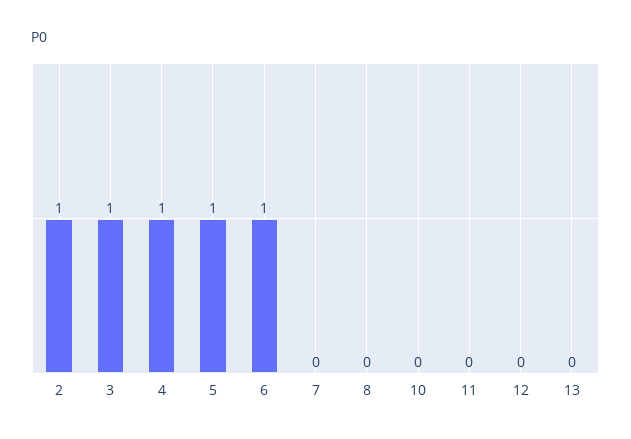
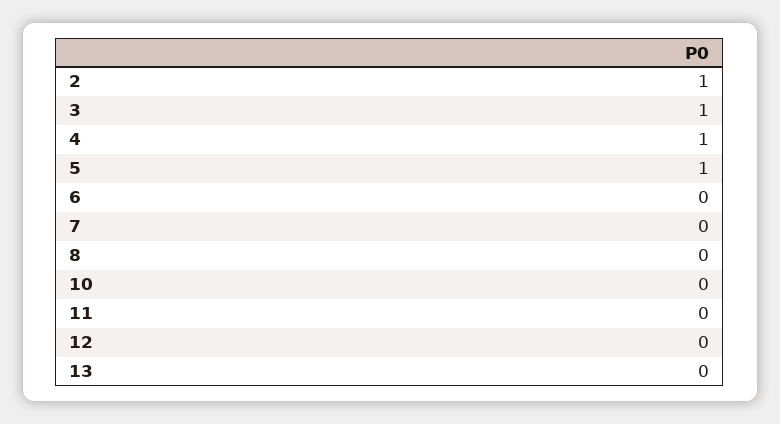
6: 1 -> 0

